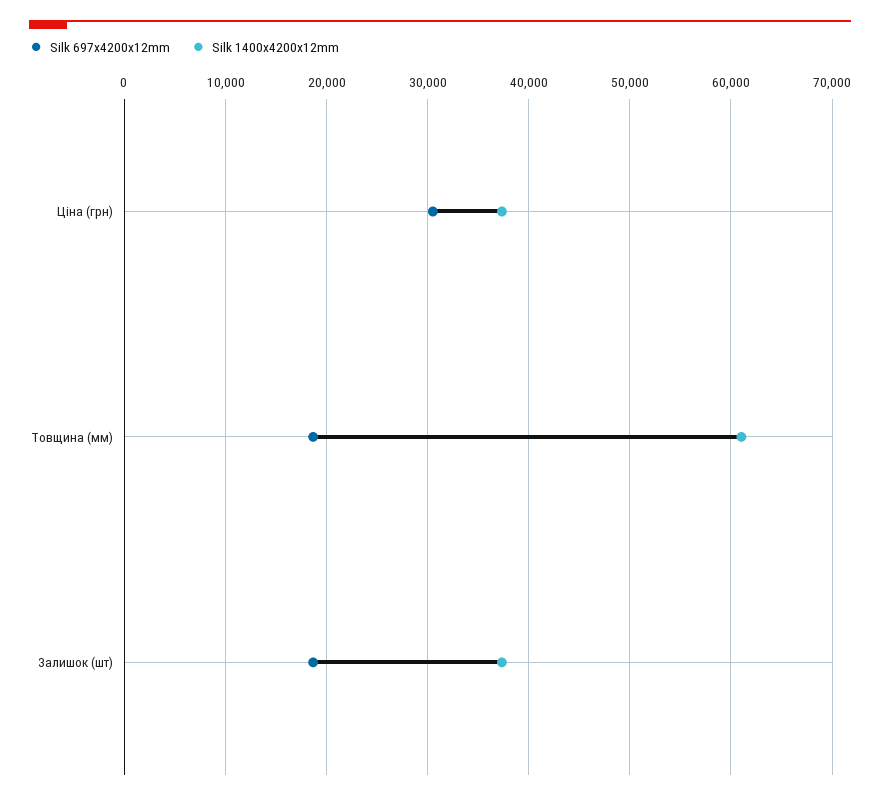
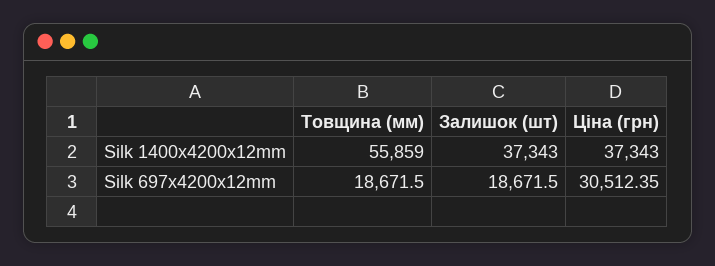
Silk 1400x4200x12mm, Товщина (мм): 61000 -> 55859

